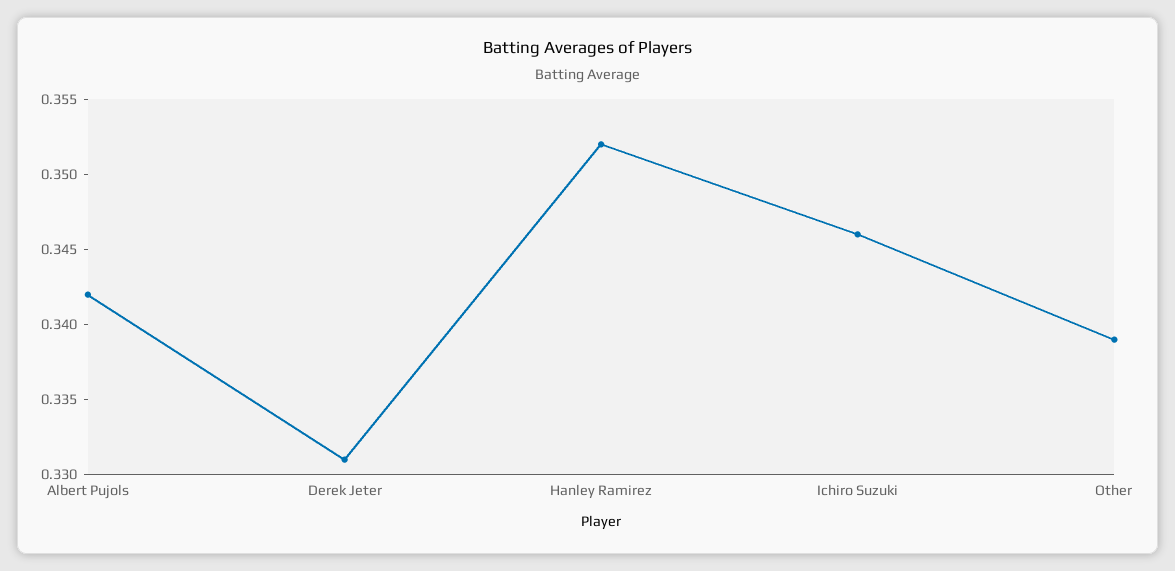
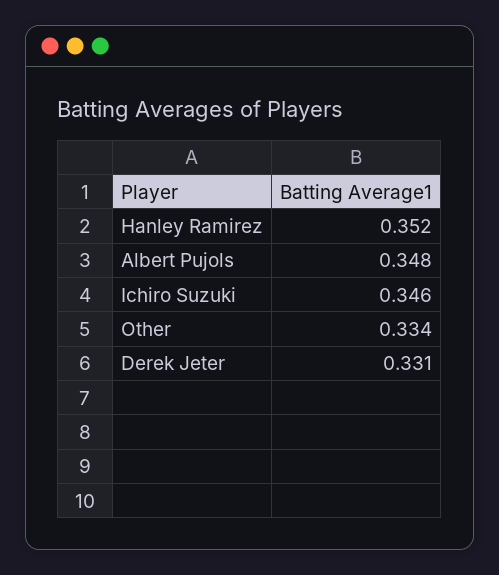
Albert Pujols: 0.342 -> 0.348
Other: 0.339 -> 0.334

